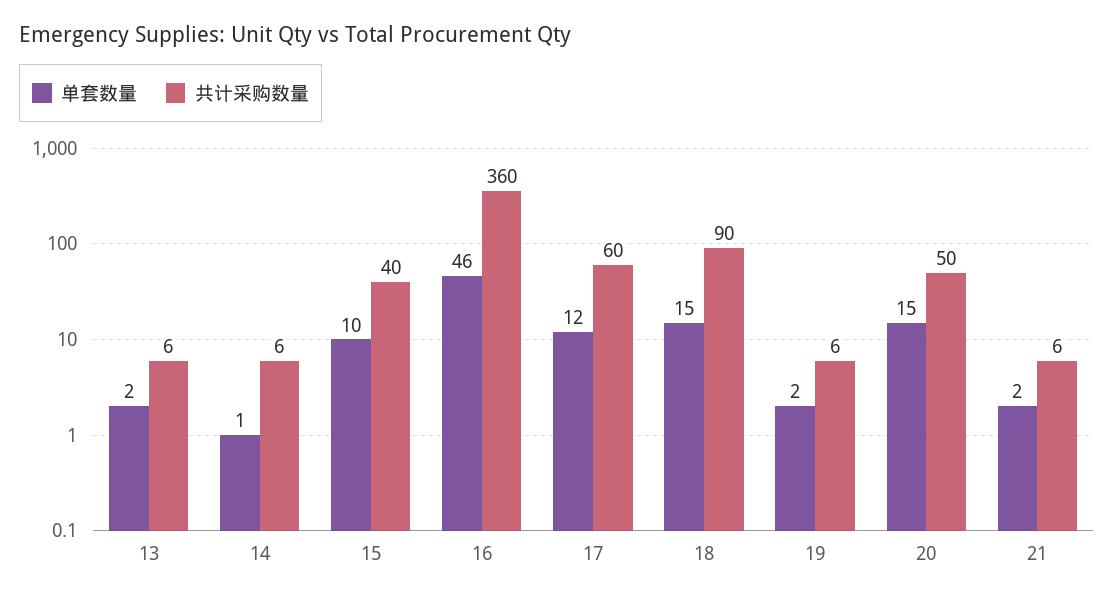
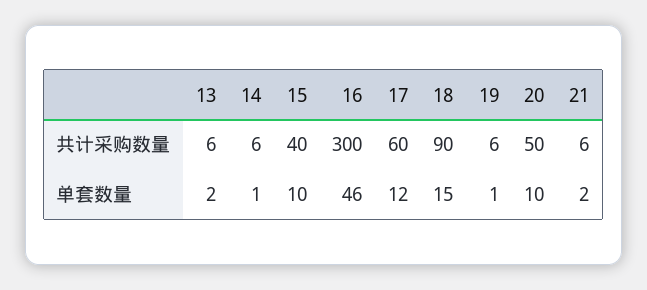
共计采购数量, 16: 360 -> 300
单套数量, 19: 2 -> 1
单套数量, 20: 15 -> 10

